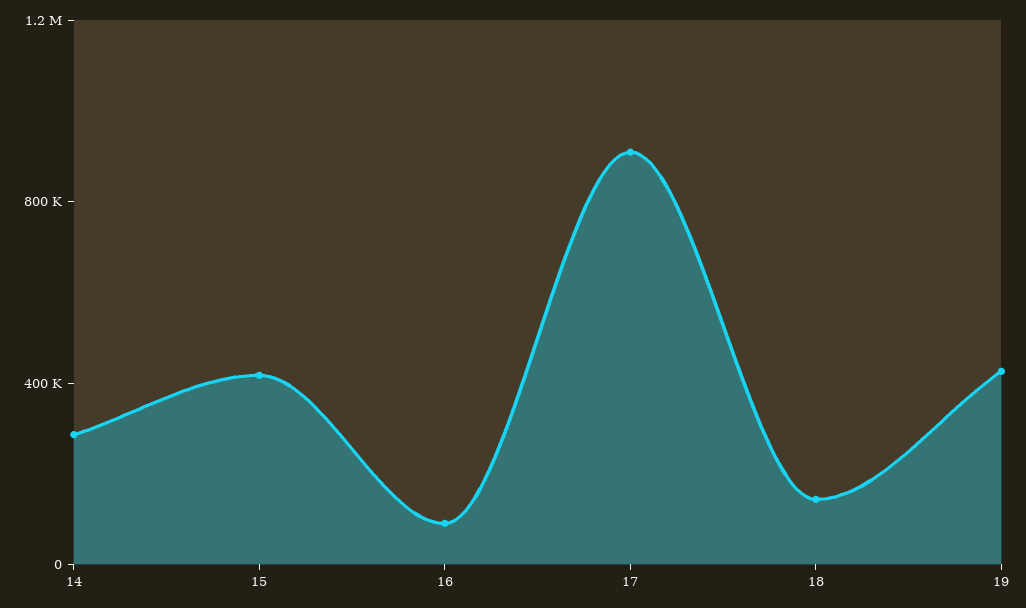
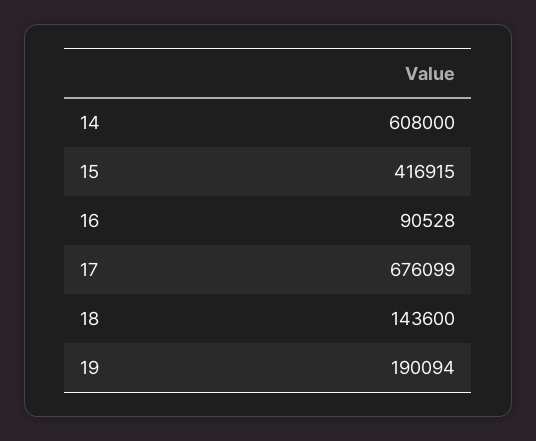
14: 300000 -> 608000
17: 900000 -> 676099
19: 400000 -> 190094

